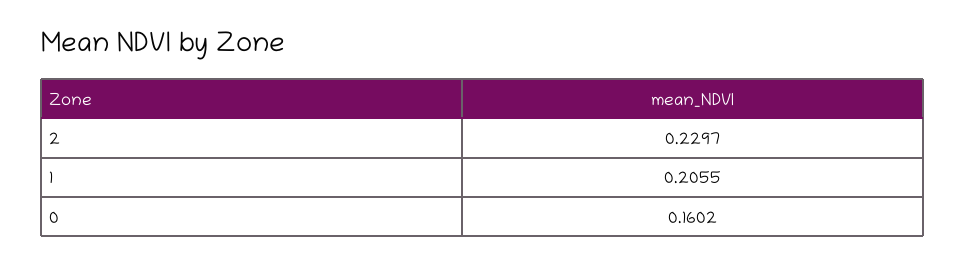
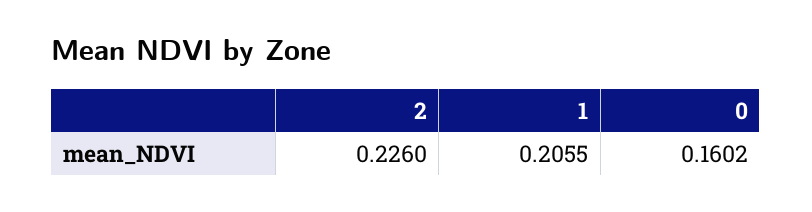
2: 0.2297 -> 0.226

